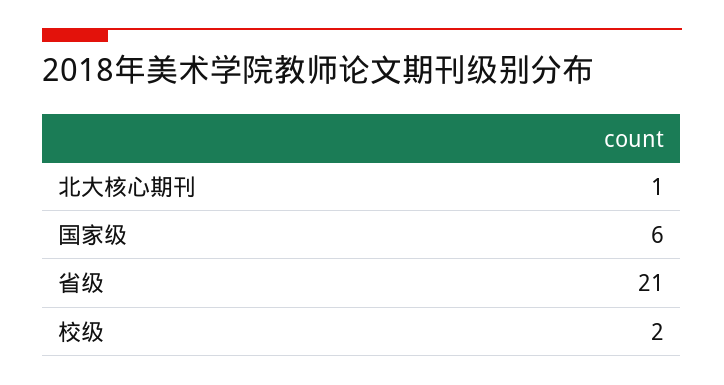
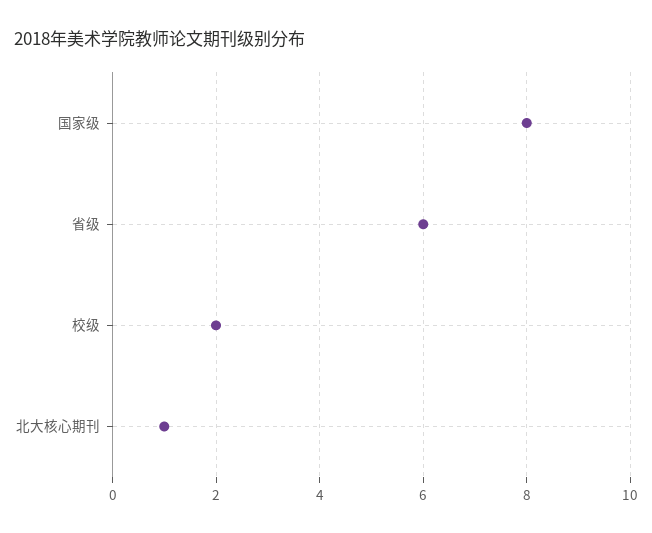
国家级: 6 -> 8
省级: 21 -> 6

